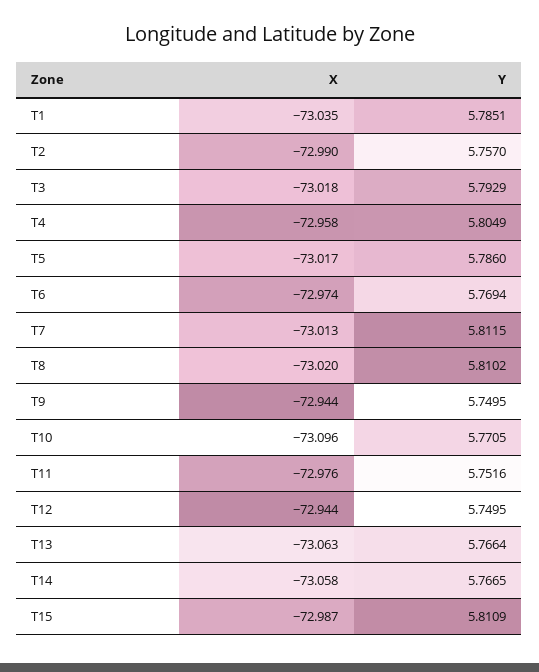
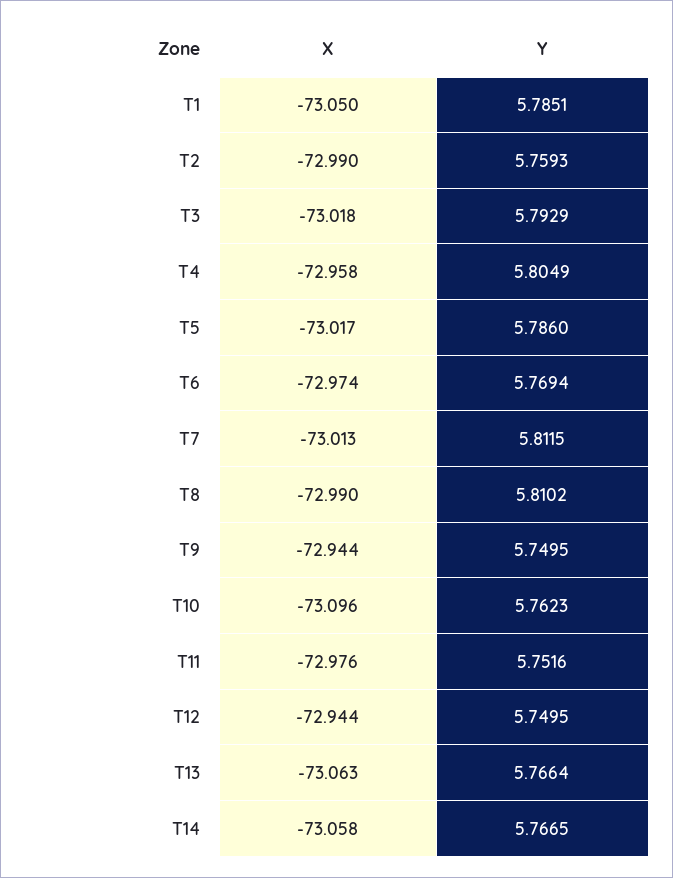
X, T1: -73.035 -> -73.05
Y, T2: 5.757 -> 5.7593
X, T8: -73.02 -> -72.99
Y, T10: 5.7705 -> 5.7623
X, T15: -72.987 -> none
Y, T15: 5.8109 -> none

